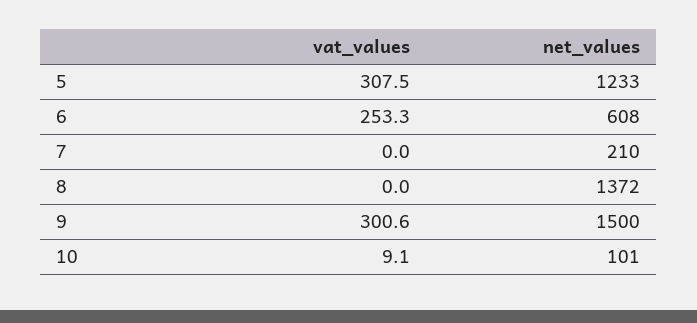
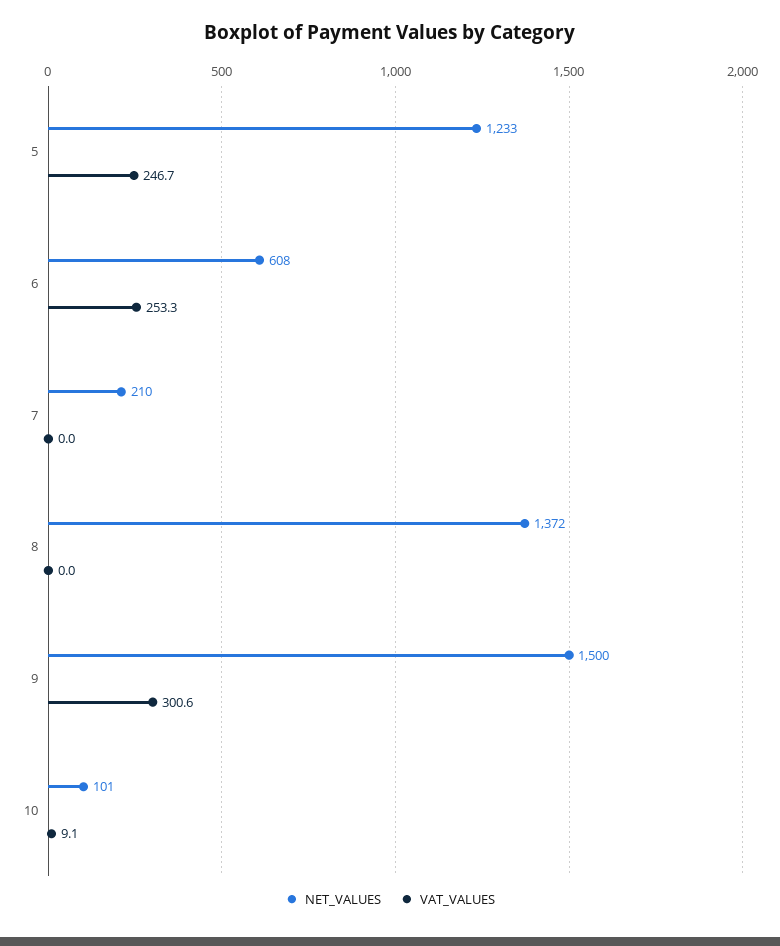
vat_values, 5: 307.5 -> 246.7

